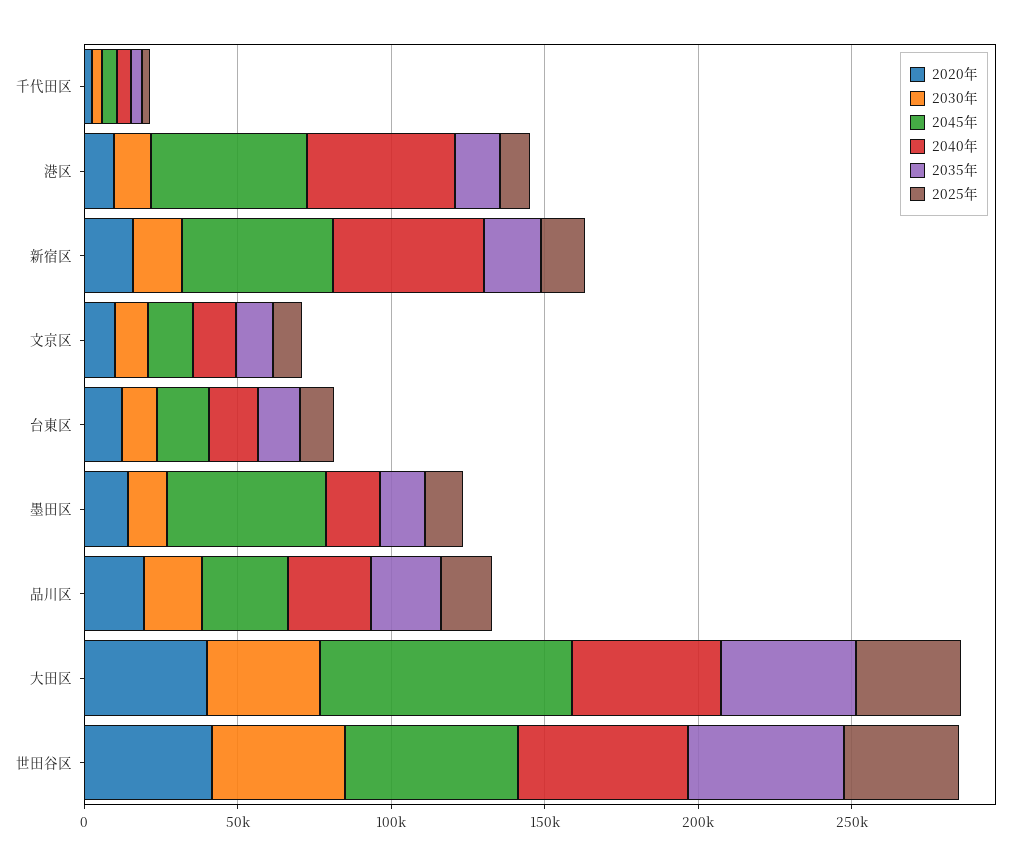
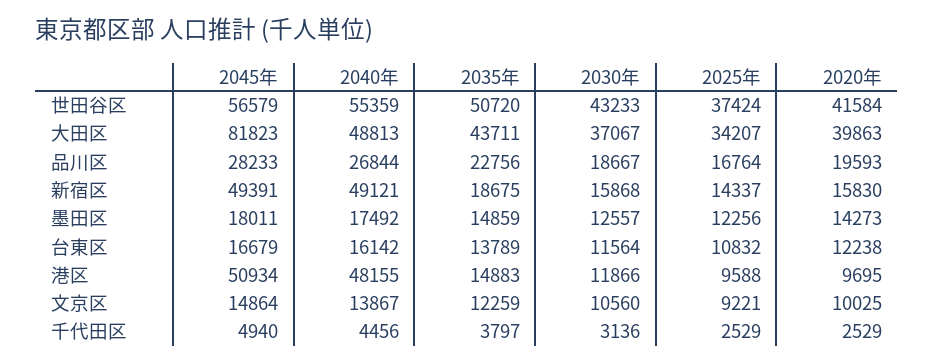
2045年, 墨田区: 50000 -> 18011

